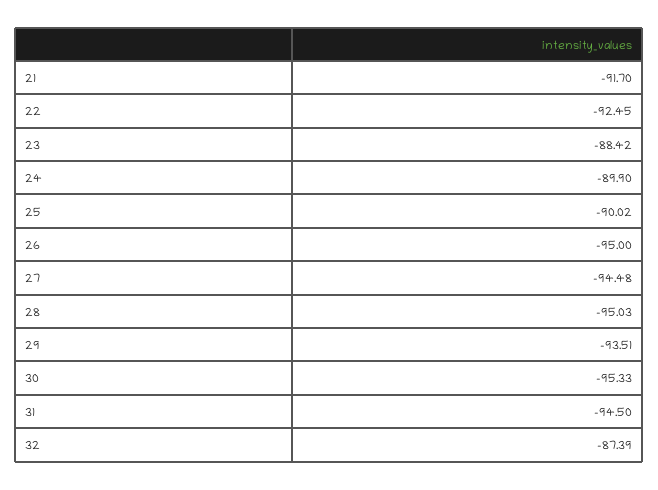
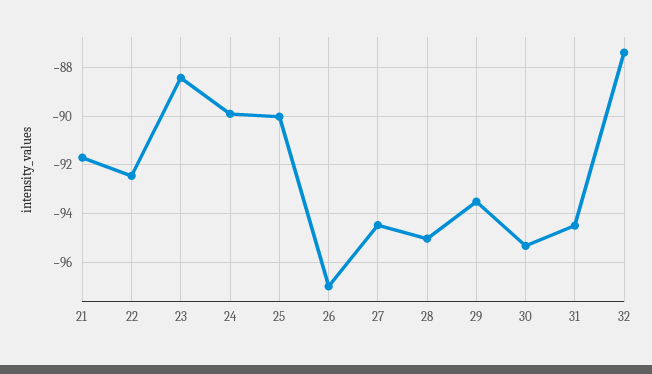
26: -95 -> -97

